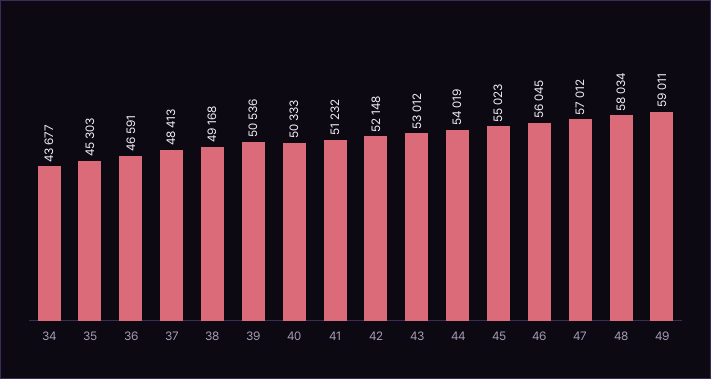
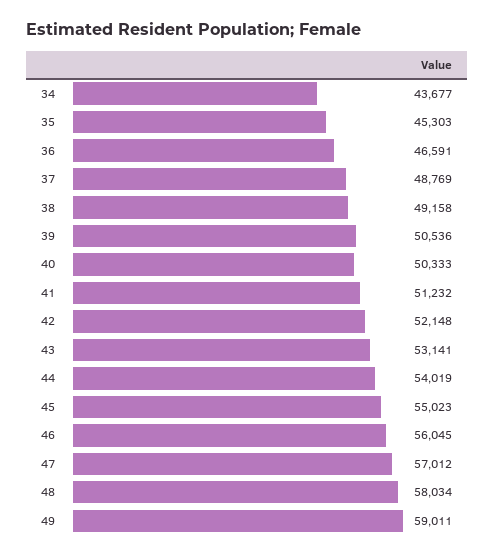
37: 48413 -> 48769
38: 49168 -> 49158
43: 53012 -> 53141

